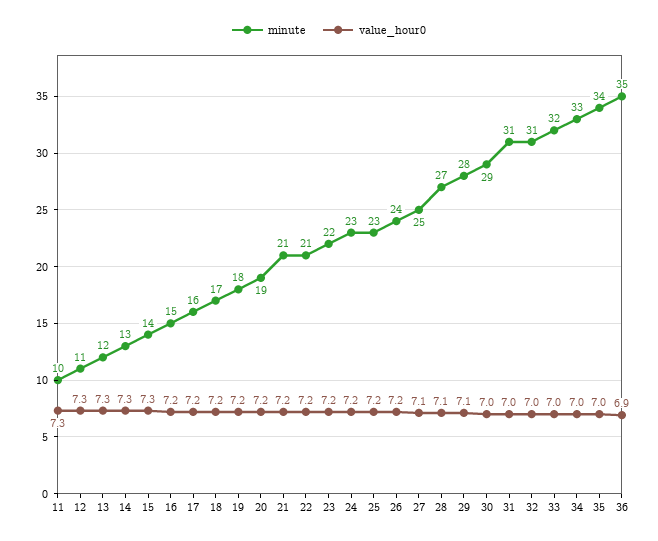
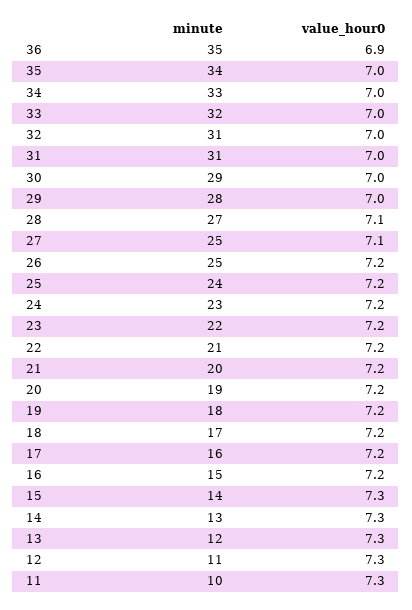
minute, 21: 21 -> 20
minute, 25: 23 -> 24
minute, 26: 24 -> 25
value_hour0, 29: 7.1 -> 7

